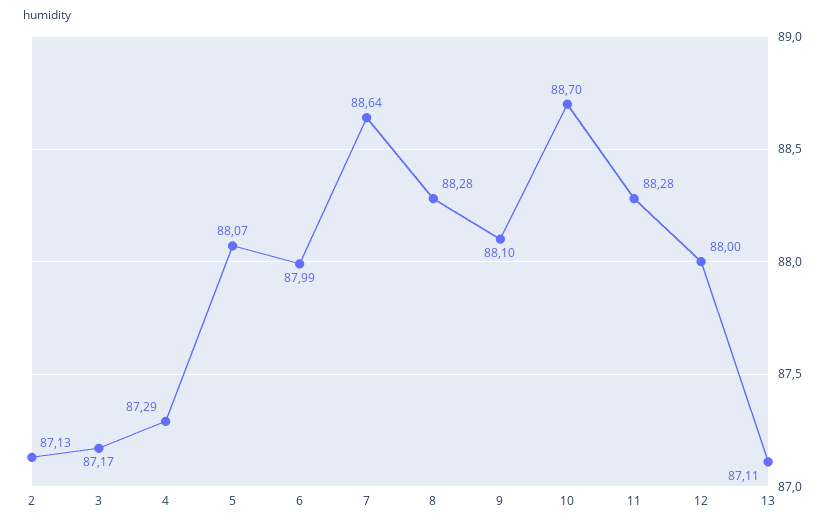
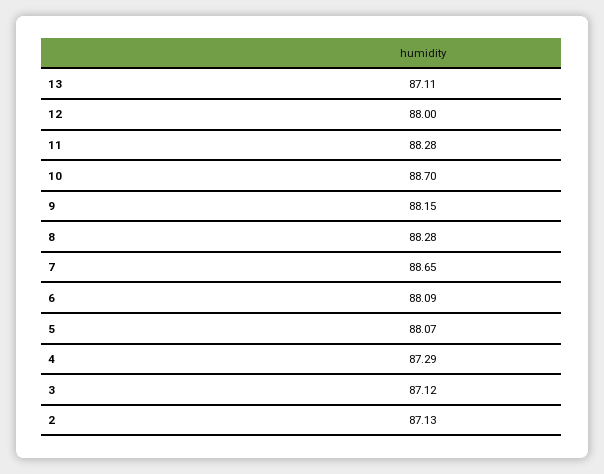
3: 87.17 -> 87.12
6: 87.99 -> 88.09
7: 88.64 -> 88.65
9: 88.1 -> 88.15

